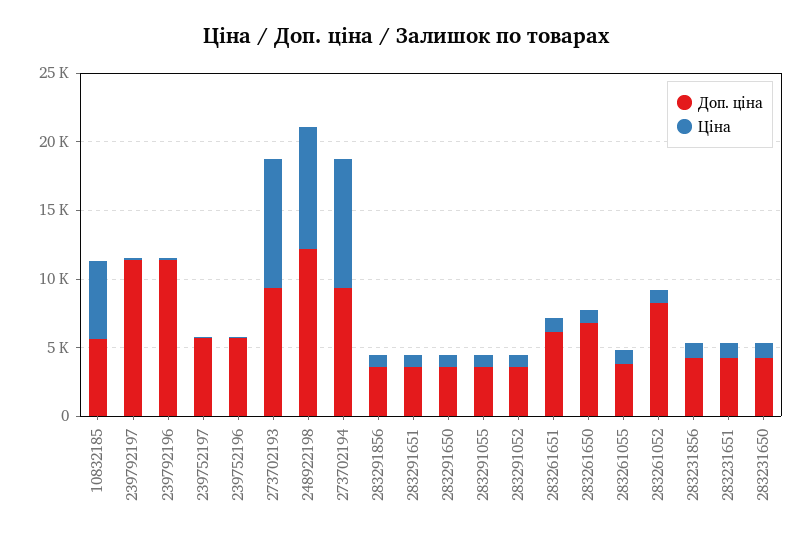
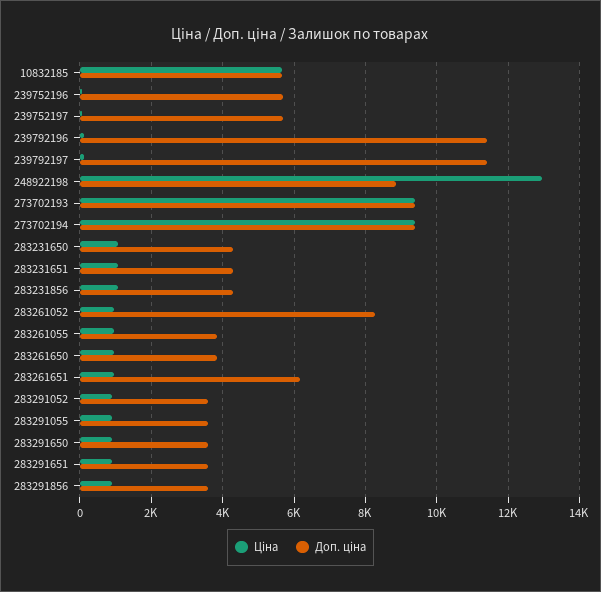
Доп. ціна, 248922198: 12000 -> 8800
Ціна, 248922198: 9000 -> 13000
Доп. ціна, 283261650: 7000 -> 3800

